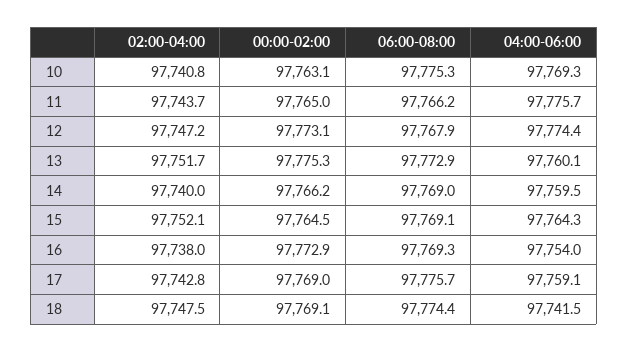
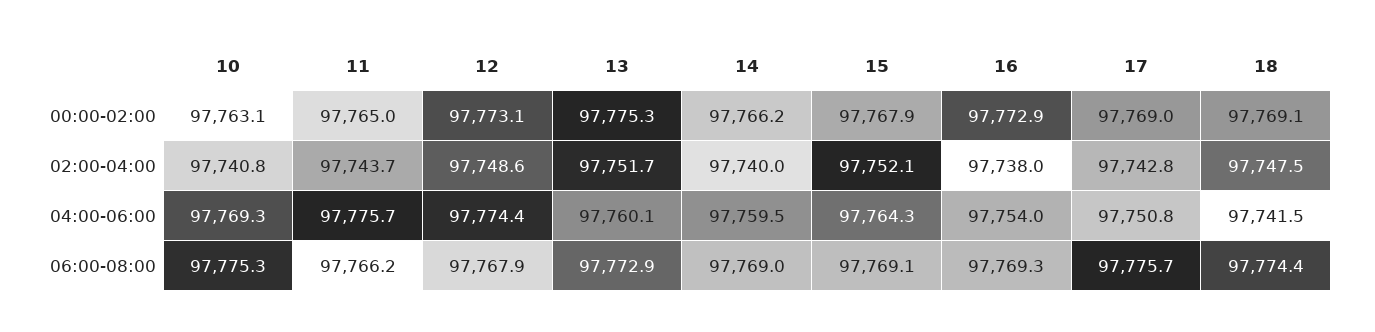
02:00-04:00, 12: 97747.2 -> 97748.6
00:00-02:00, 15: 97764.5 -> 97767.9
04:00-06:00, 17: 97759.1 -> 97750.8

